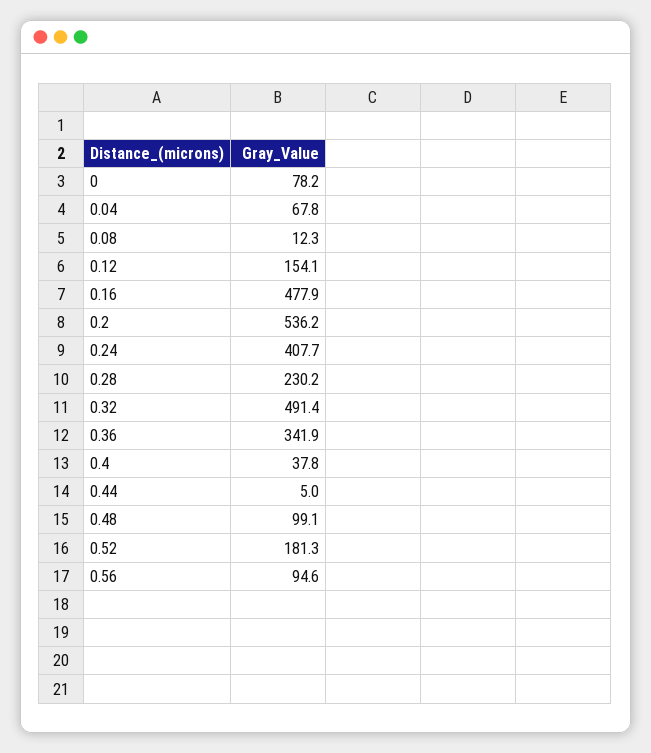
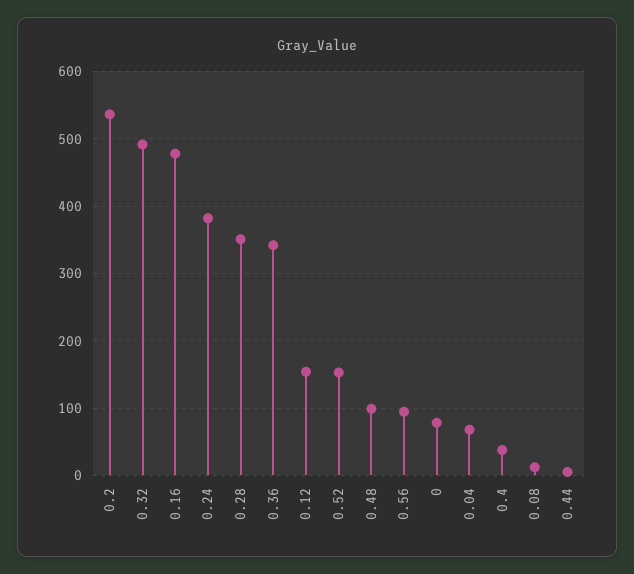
0.24: 407.7 -> 380
0.28: 230.2 -> 350
0.52: 181.3 -> 150

